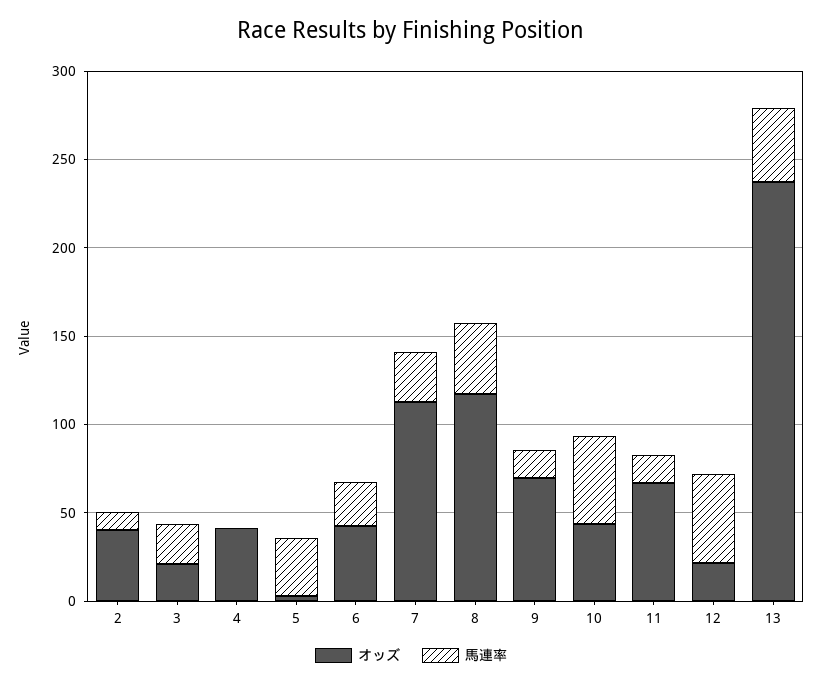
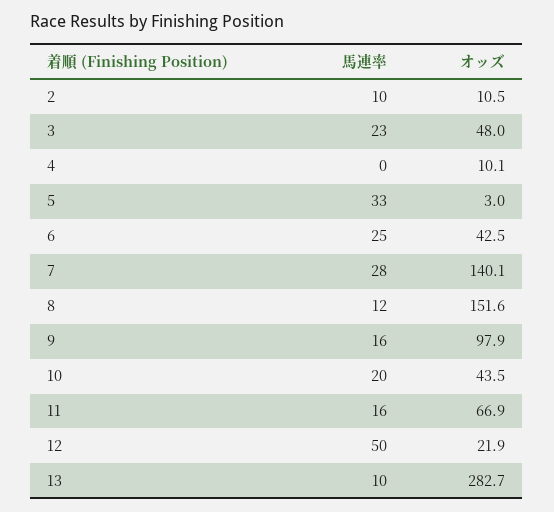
オッズ, 2: 40 -> 10.5
オッズ, 3: 20 -> 48
オッズ, 4: 40 -> 10.1
オッズ, 7: 110 -> 140.1
オッズ, 8: 120 -> 151.6
馬連率, 8: 40 -> 12
オッズ, 9: 70 -> 97.9
馬連率, 10: 50 -> 20
オッズ, 13: 240 -> 282.7
馬連率, 13: 40 -> 10

